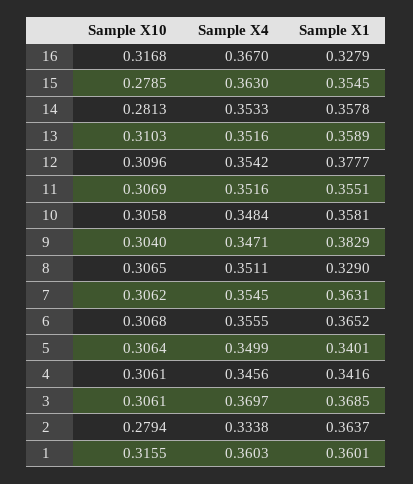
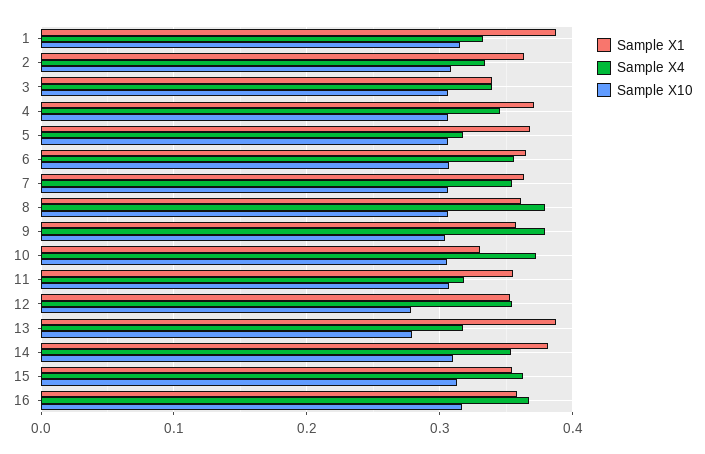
Sample X1, 16: 0.3279 -> 0.36
Sample X10, 15: 0.2785 -> 0.31
Sample X10, 14: 0.2813 -> 0.31
Sample X1, 14: 0.3578 -> 0.38
Sample X10, 13: 0.3103 -> 0.28
Sample X4, 13: 0.3516 -> 0.32
Sample X1, 13: 0.3589 -> 0.39
Sample X10, 12: 0.3096 -> 0.28
Sample X1, 12: 0.3777 -> 0.35
Sample X4, 11: 0.3516 -> 0.32
Sample X4, 10: 0.3484 -> 0.37
Sample X1, 10: 0.3581 -> 0.33
Sample X4, 9: 0.3471 -> 0.38
Sample X1, 9: 0.3829 -> 0.36
Sample X4, 8: 0.3511 -> 0.38
Sample X1, 8: 0.329 -> 0.36
Sample X4, 5: 0.3499 -> 0.32
Sample X1, 5: 0.3401 -> 0.37
Sample X1, 4: 0.3416 -> 0.37
Sample X4, 3: 0.3697 -> 0.34
Sample X1, 3: 0.3685 -> 0.34
Sample X10, 2: 0.2794 -> 0.31
Sample X4, 1: 0.3603 -> 0.33
Sample X1, 1: 0.3601 -> 0.39

